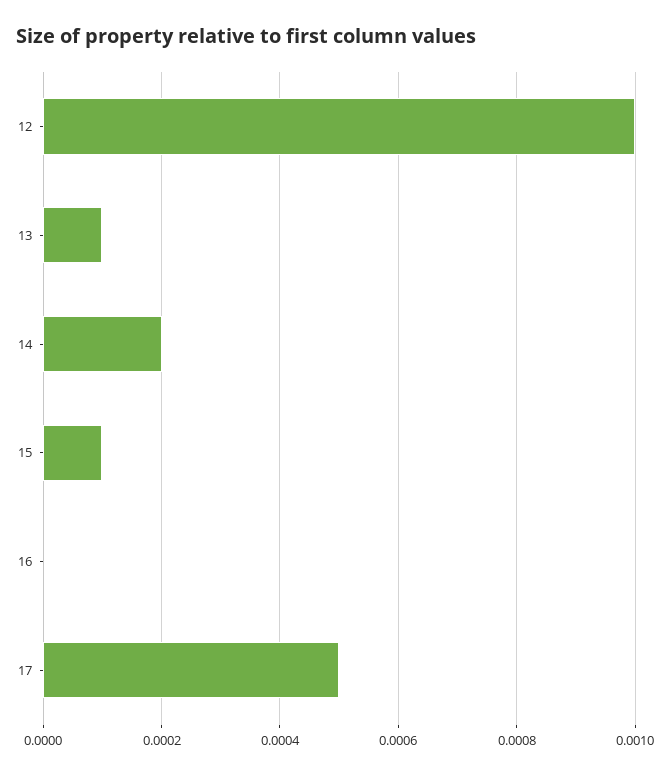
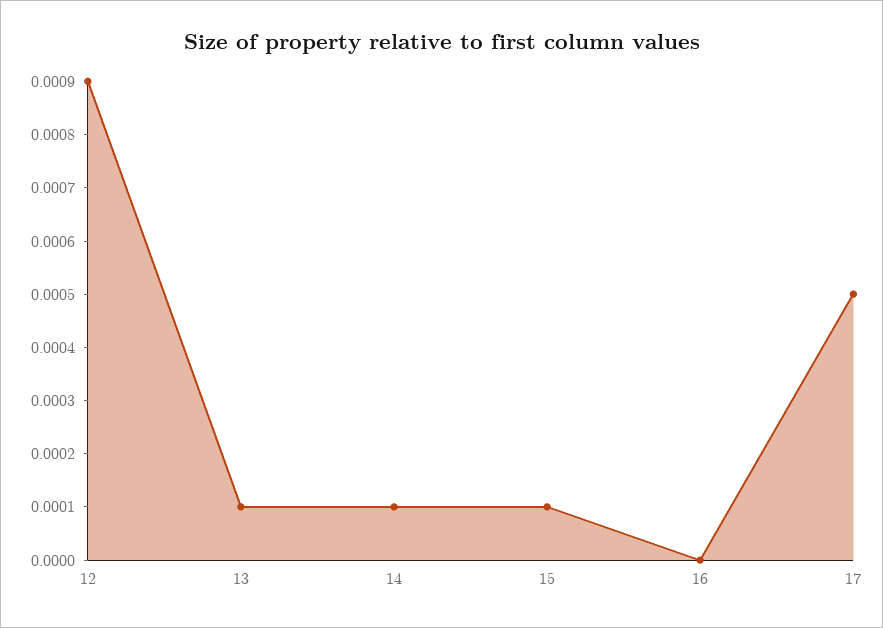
12: 0.001 -> 0.0009
14: 0.0002 -> 0.0001

